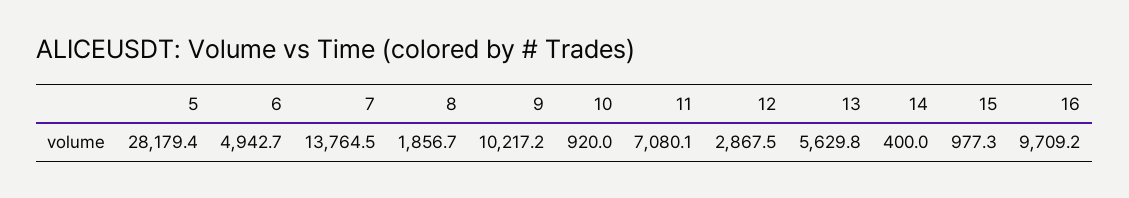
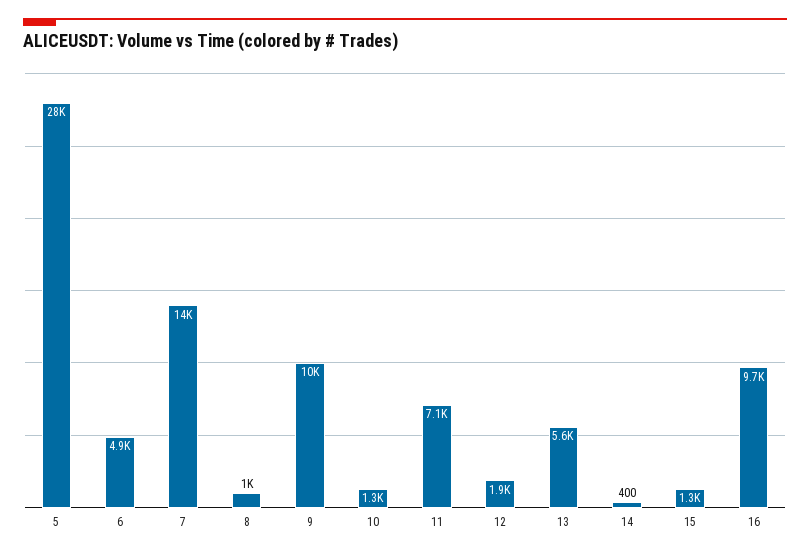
8: 1856.7 -> 1000
10: 920 -> 1300
12: 2867.5 -> 1900
15: 977.3 -> 1300

